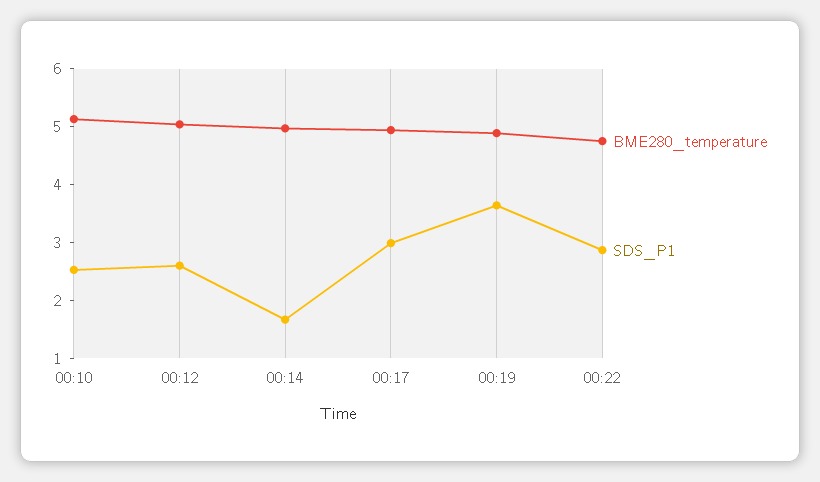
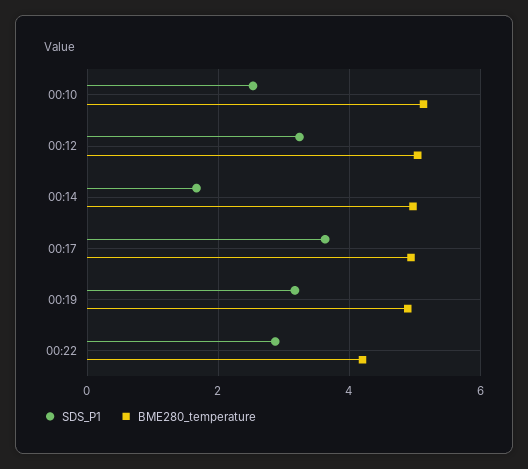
SDS_P1, 00:12: 2.6 -> 3.2
SDS_P1, 00:17: 3 -> 3.6
SDS_P1, 00:19: 3.6 -> 3.2
BME280_temperature, 00:22: 4.8 -> 4.2

